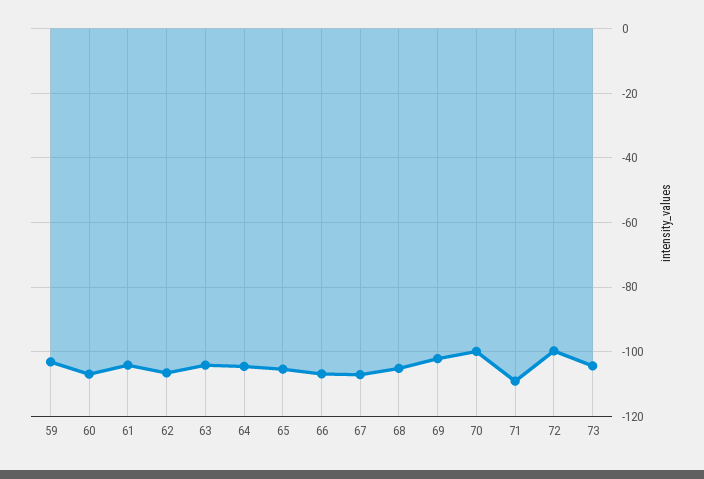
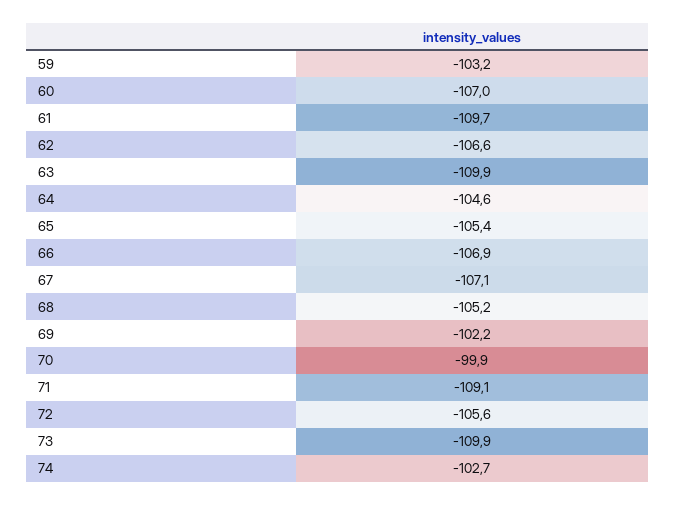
61: -104 -> -109.7
63: -104 -> -109.9
72: -100 -> -105.6
73: -104 -> -109.9
74: none -> -102.7

